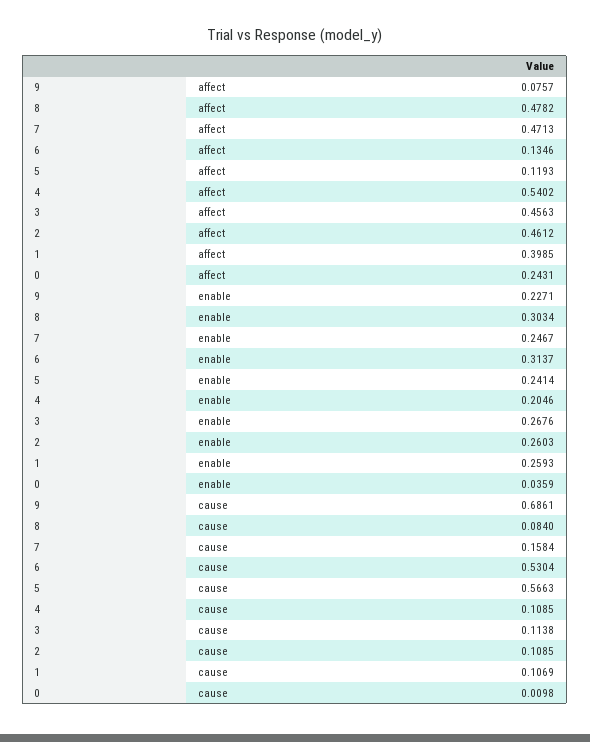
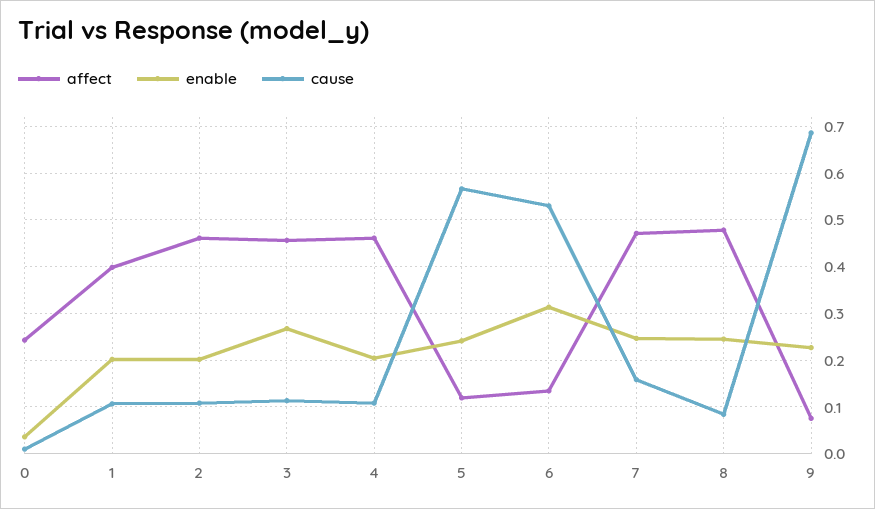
affect, 4: 0.5402 -> 0.46
enable, 8: 0.3034 -> 0.24
enable, 2: 0.2603 -> 0.2
enable, 1: 0.2593 -> 0.2

